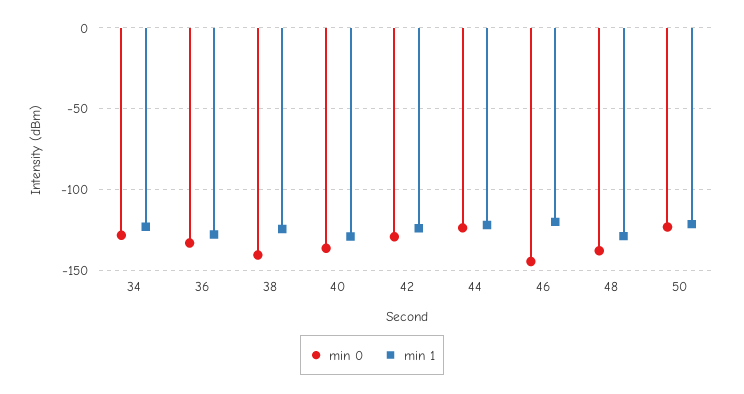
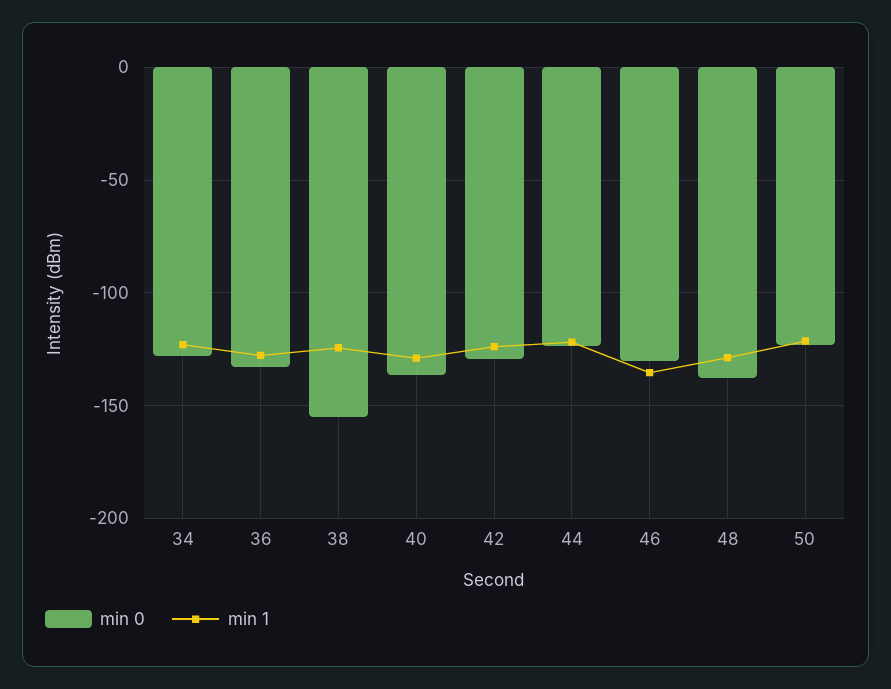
min 0, 38: -140 -> -155
min 0, 46: -145 -> -130
min 1, 46: -120 -> -135

